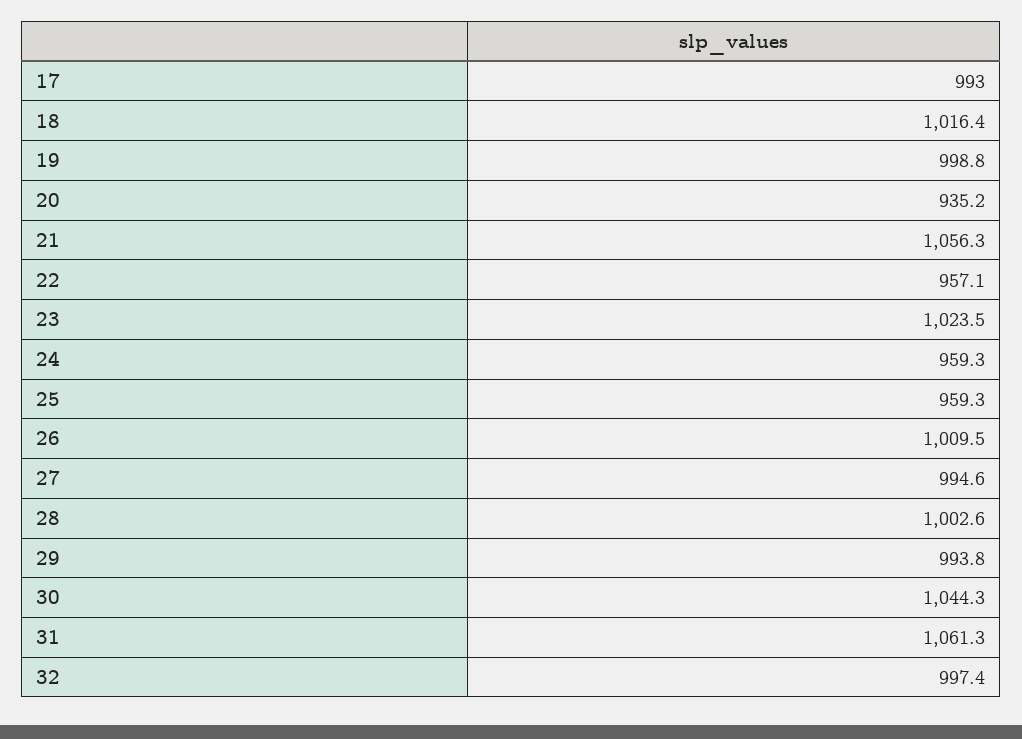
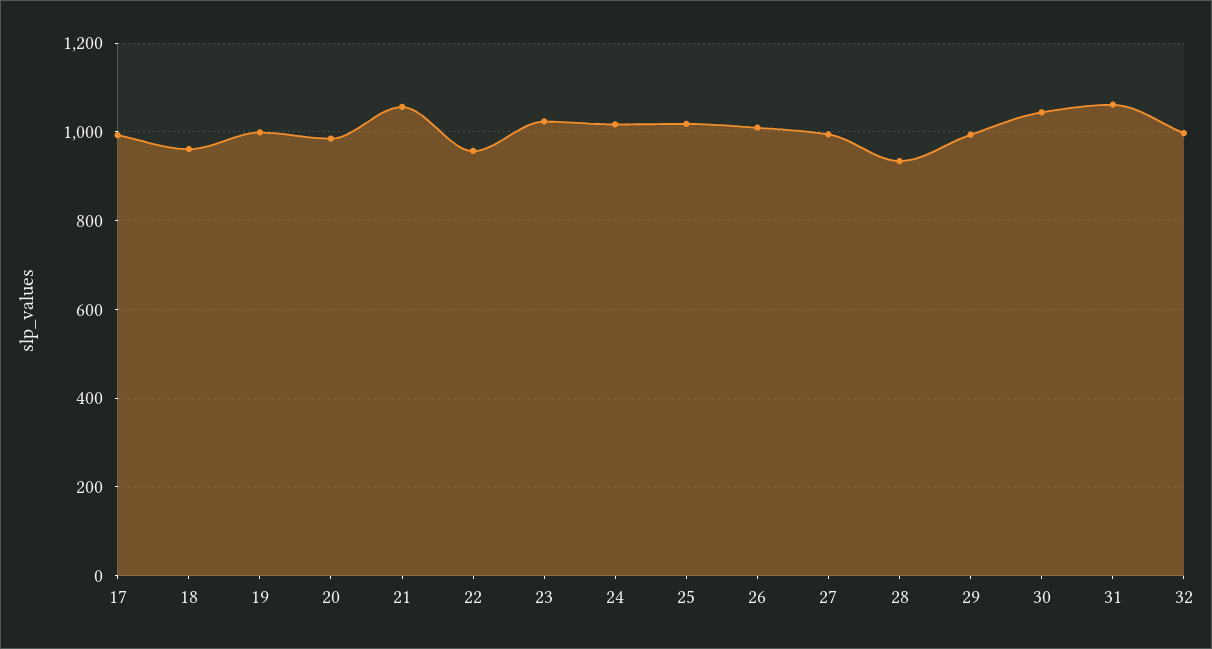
18: 1016.4 -> 960
20: 935.2 -> 980
24: 959.3 -> 1020
25: 959.3 -> 1020
28: 1002.6 -> 940

